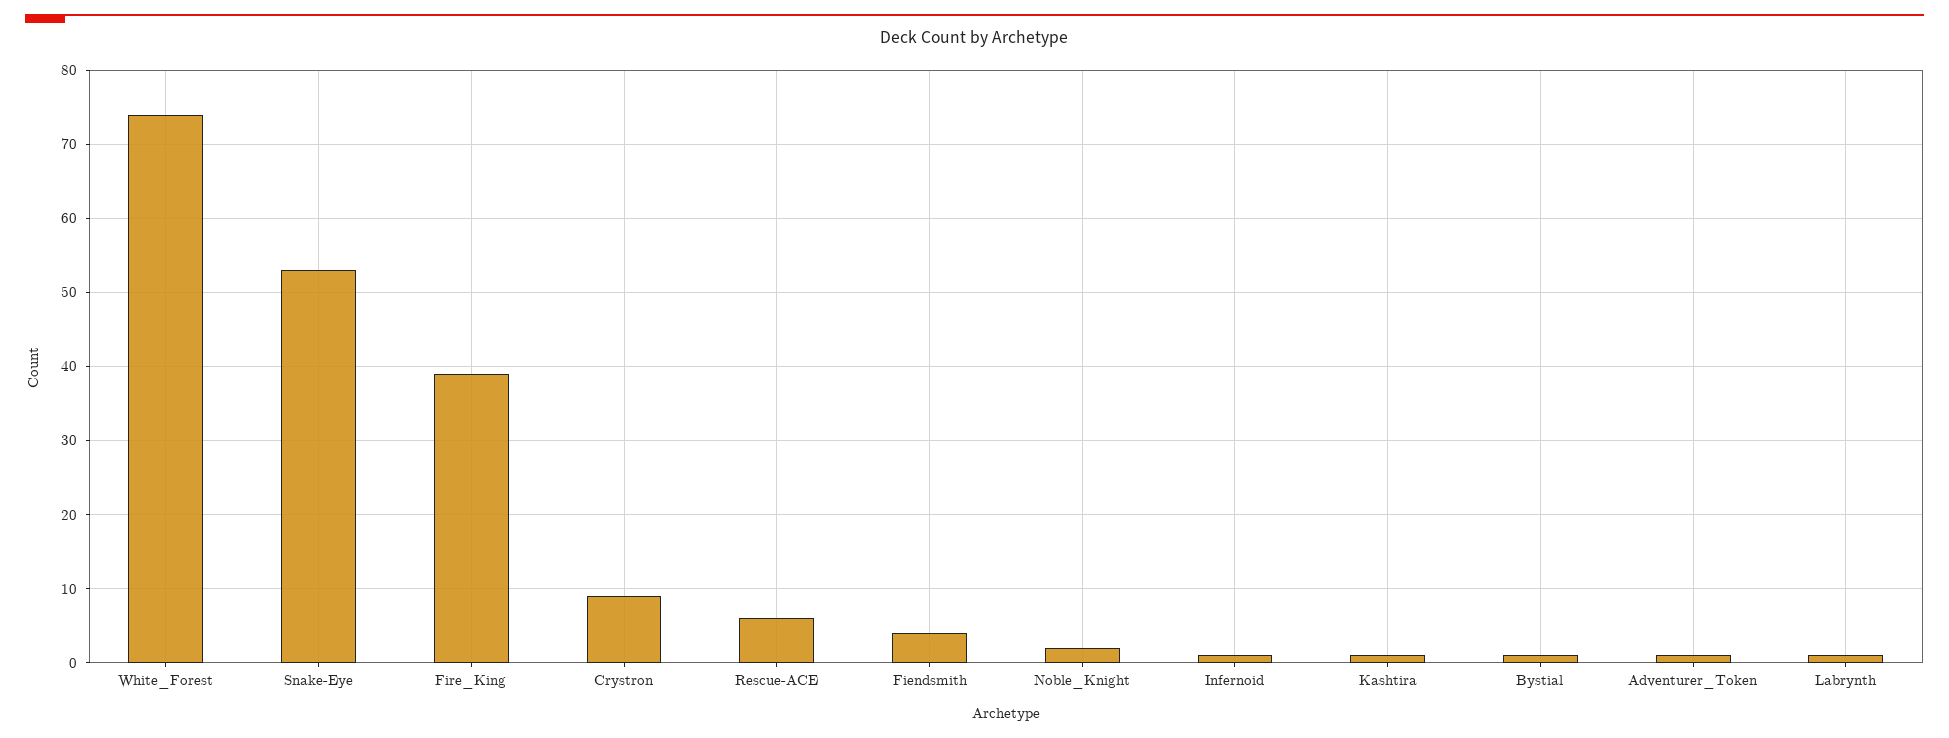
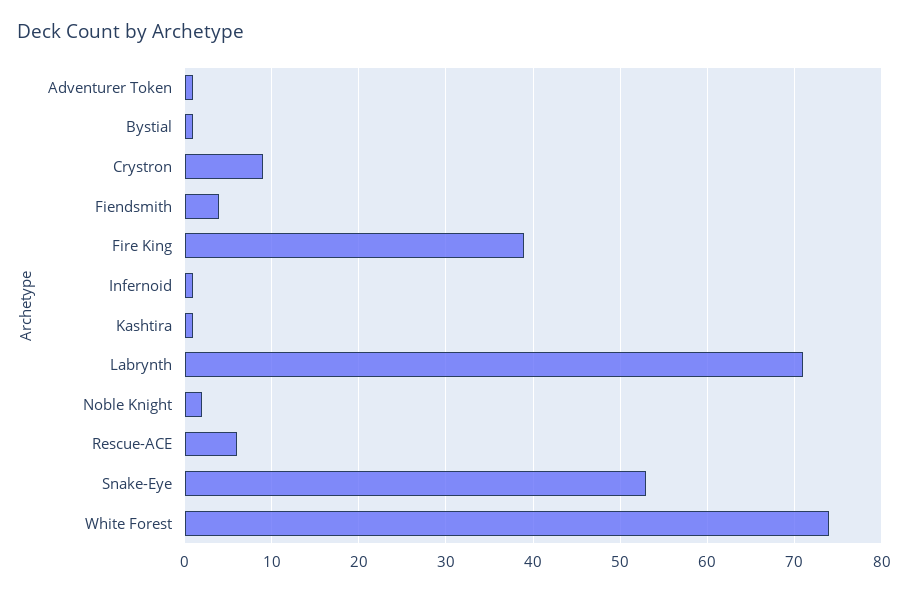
Labrynth: 1 -> 71

